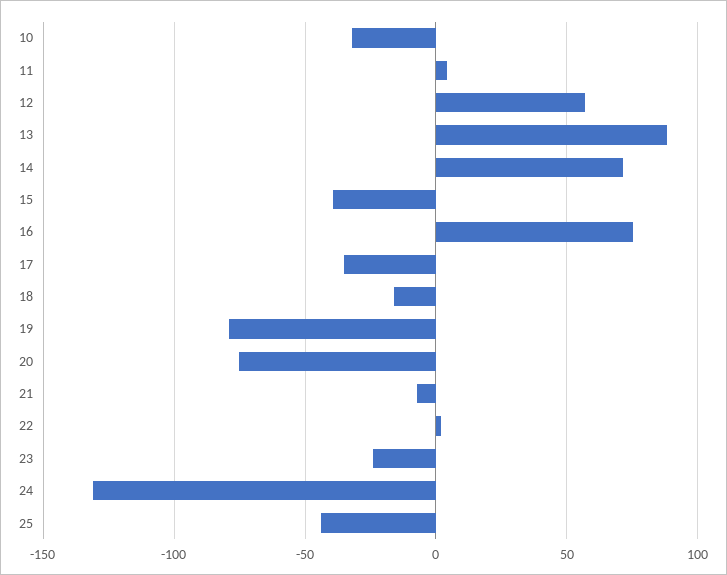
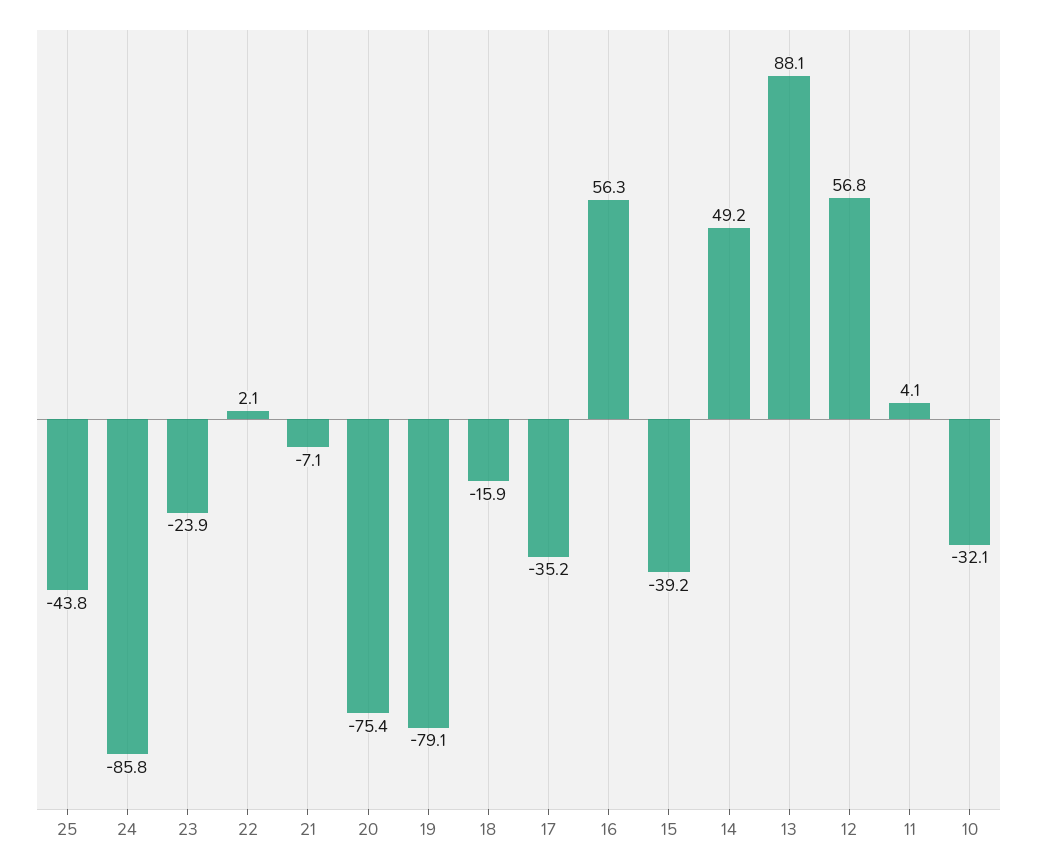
14: 70 -> 49.2
16: 75 -> 56.3
24: -130 -> -85.8

